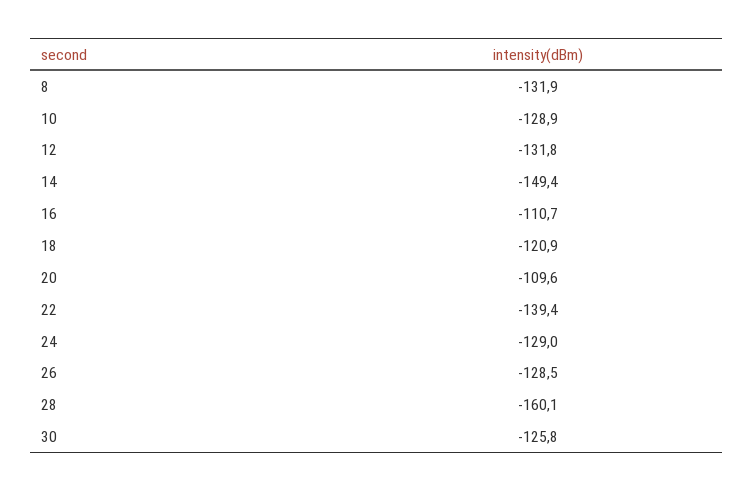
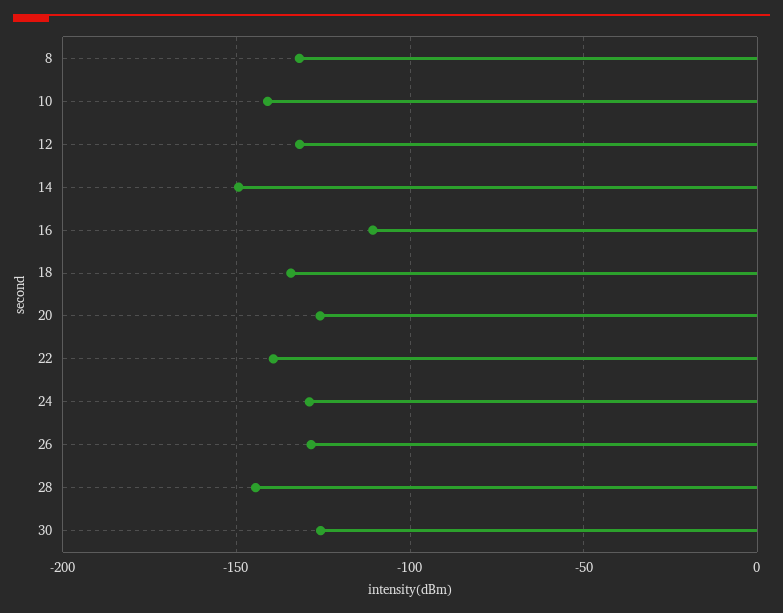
10: -128.9 -> -140
18: -120.9 -> -135
20: -109.6 -> -125
28: -160.1 -> -145

